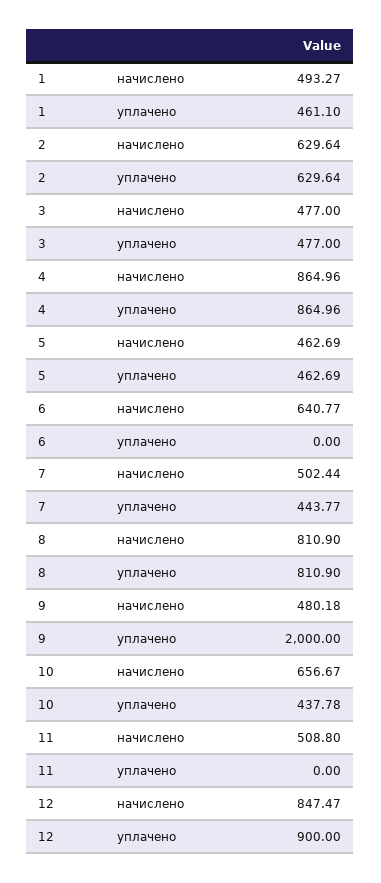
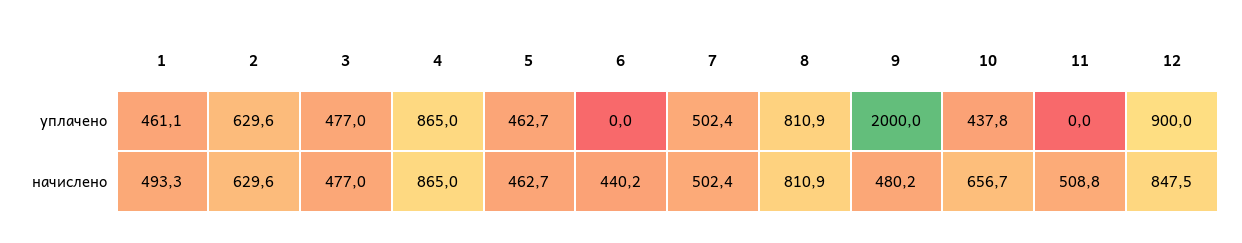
6, начислено: 640.77 -> 440.2
7, уплачено: 443.77 -> 502.4

